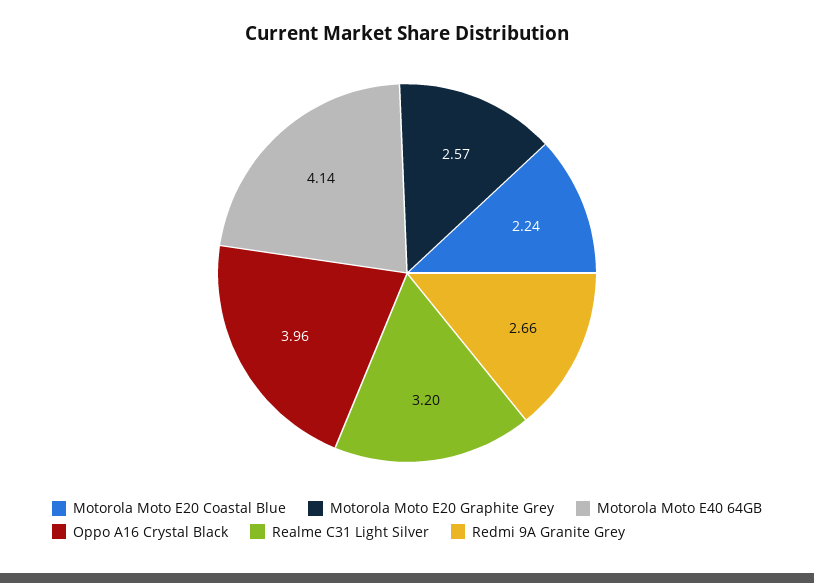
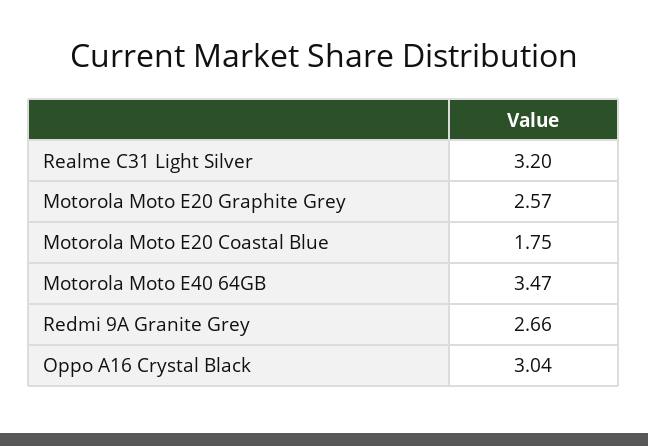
Motorola Moto E20 Coastal Blue: 2.24 -> 1.75
Motorola Moto E40 64GB: 4.14 -> 3.47
Oppo A16 Crystal Black: 3.96 -> 3.04

